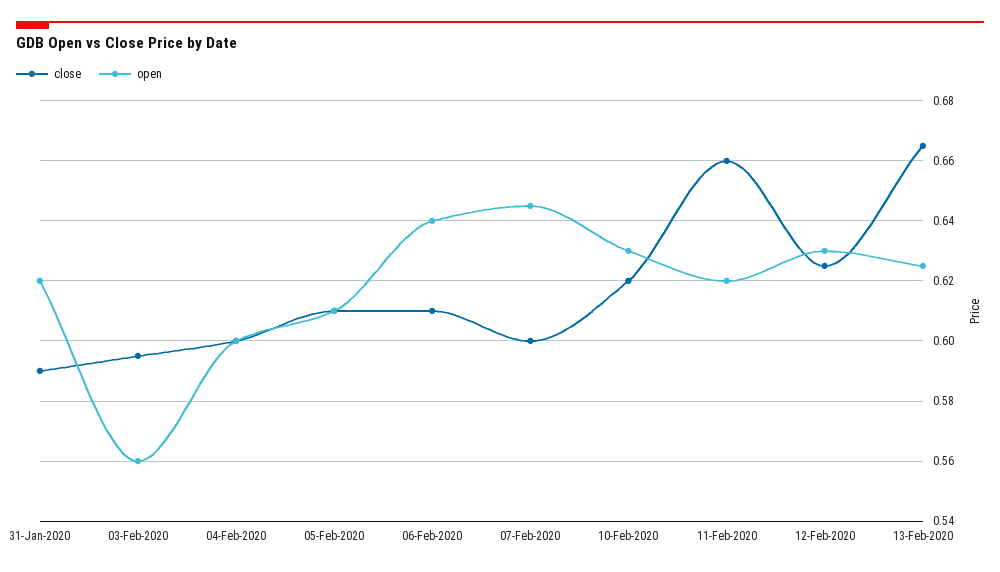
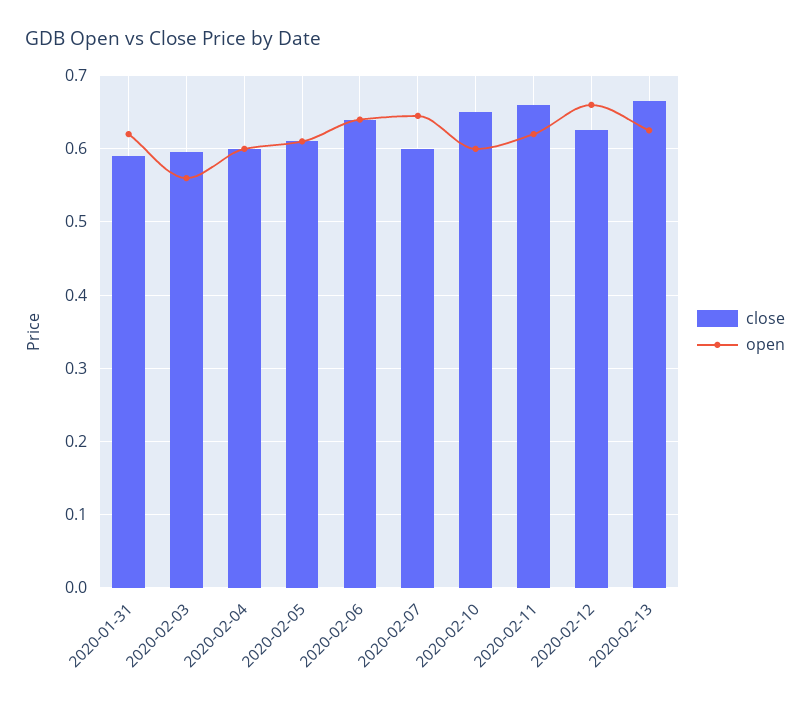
close, 06-Feb-2020: 0.61 -> 0.64
close, 10-Feb-2020: 0.62 -> 0.65
open, 10-Feb-2020: 0.63 -> 0.6
open, 12-Feb-2020: 0.63 -> 0.66

